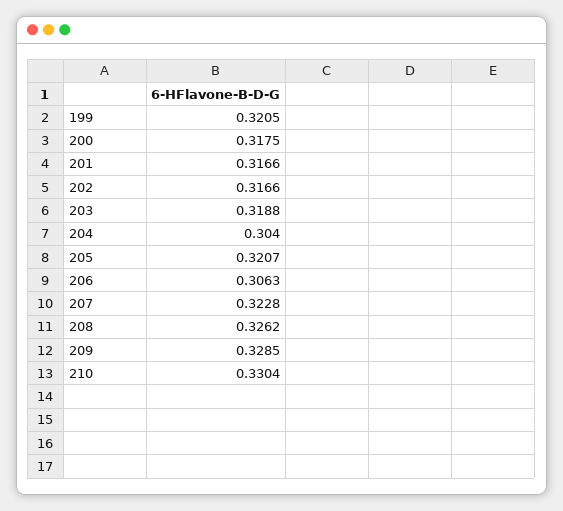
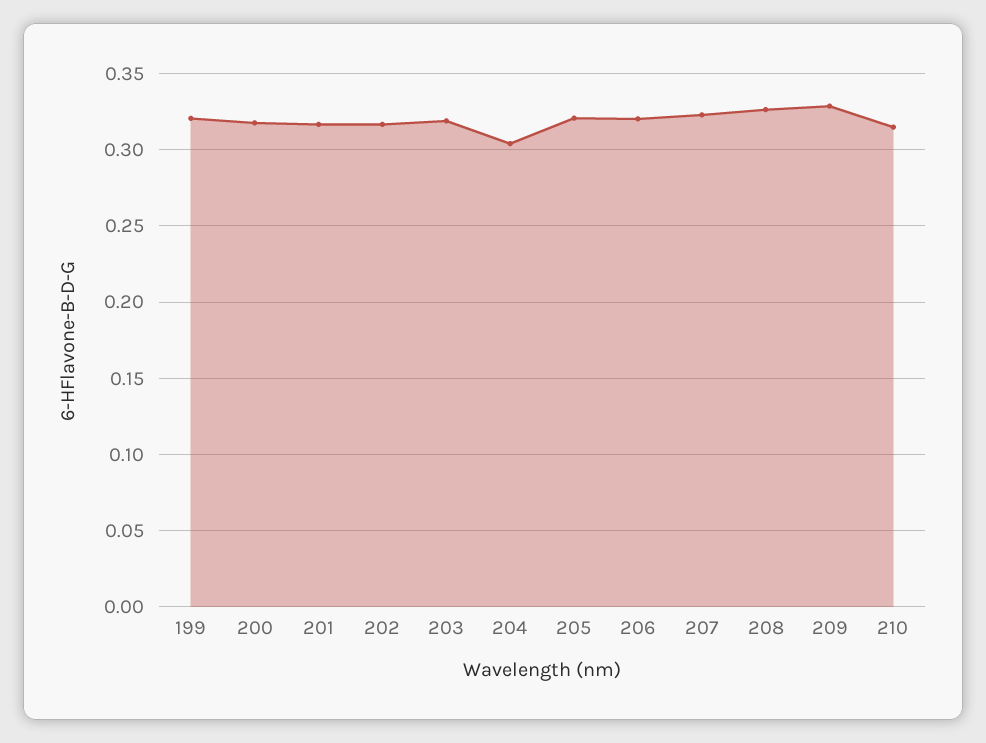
206: 0.3063 -> 0.32
210: 0.3304 -> 0.315

